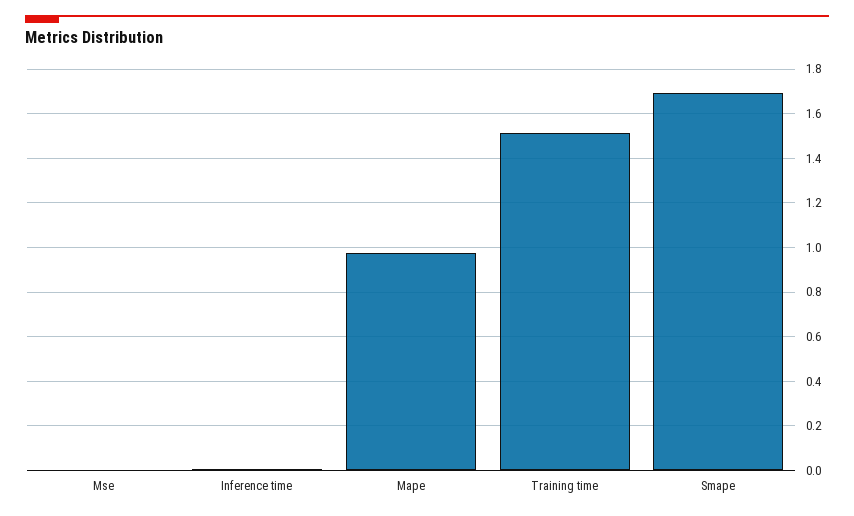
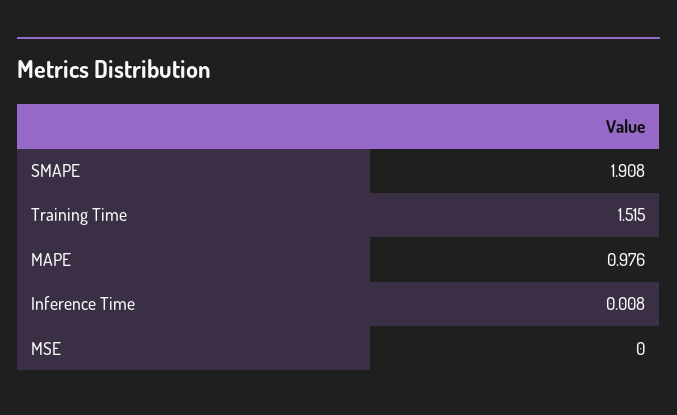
Smape: 1.7 -> 1.908

